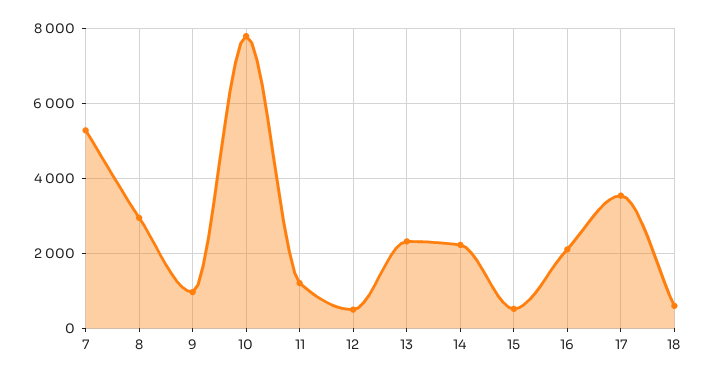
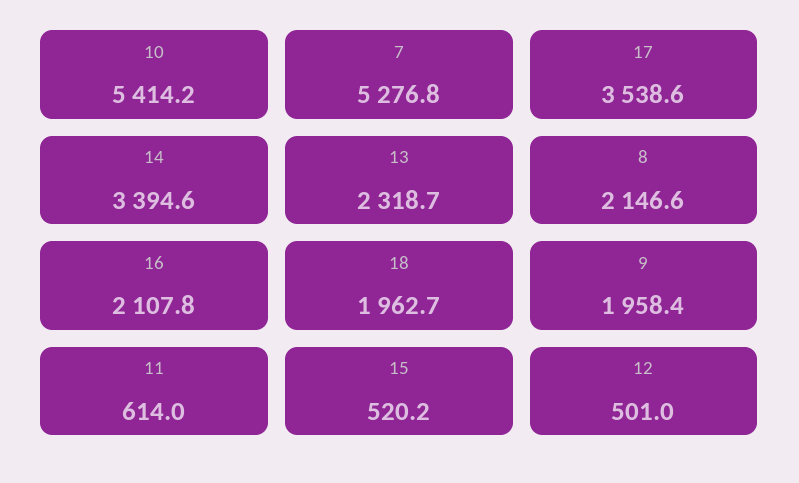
8: 3000 -> 2146.6
9: 1000 -> 1958.4
10: 7800 -> 5414.2
11: 1200 -> 614
14: 2200 -> 3394.6
18: 600 -> 1962.7

